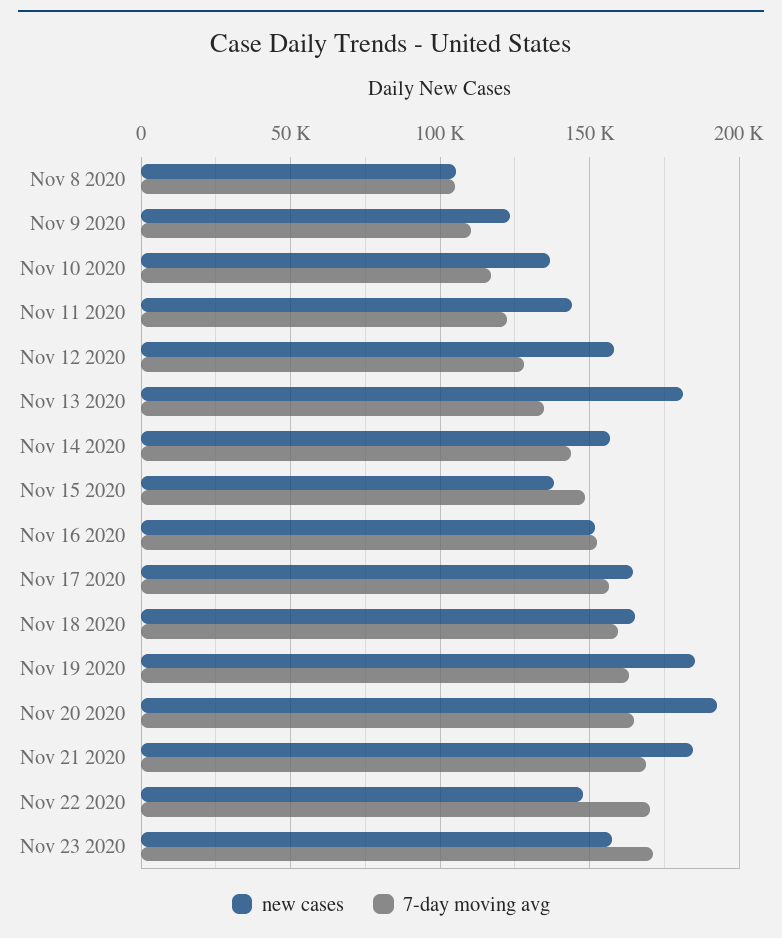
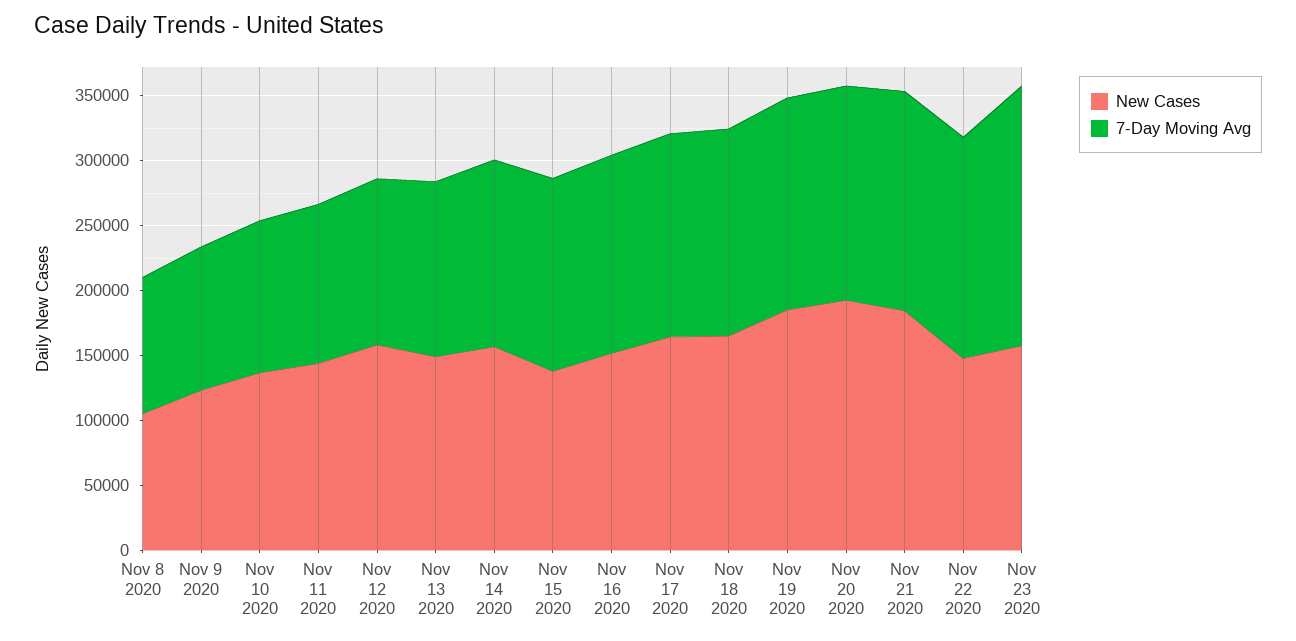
new cases, Nov 13 2020: 180000 -> 150000
7-day moving avg, Nov 23 2020: 170000 -> 200000

